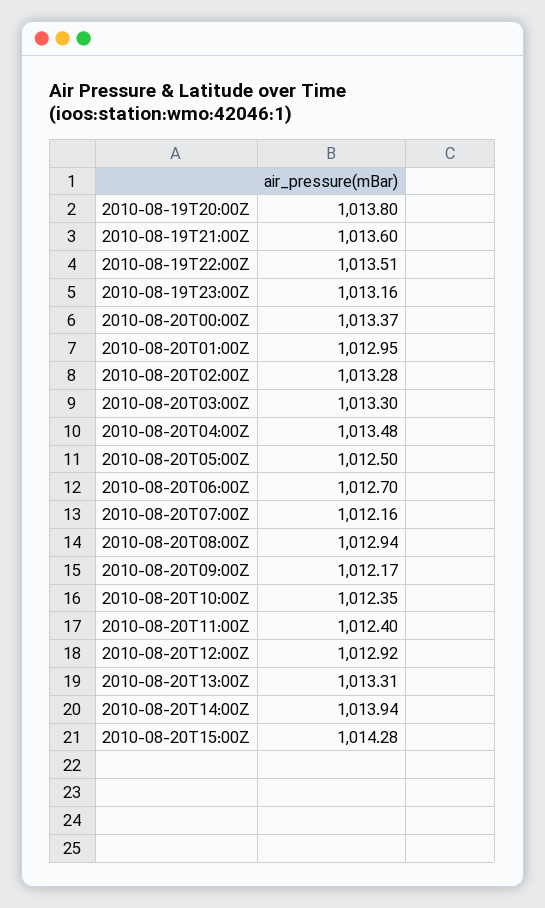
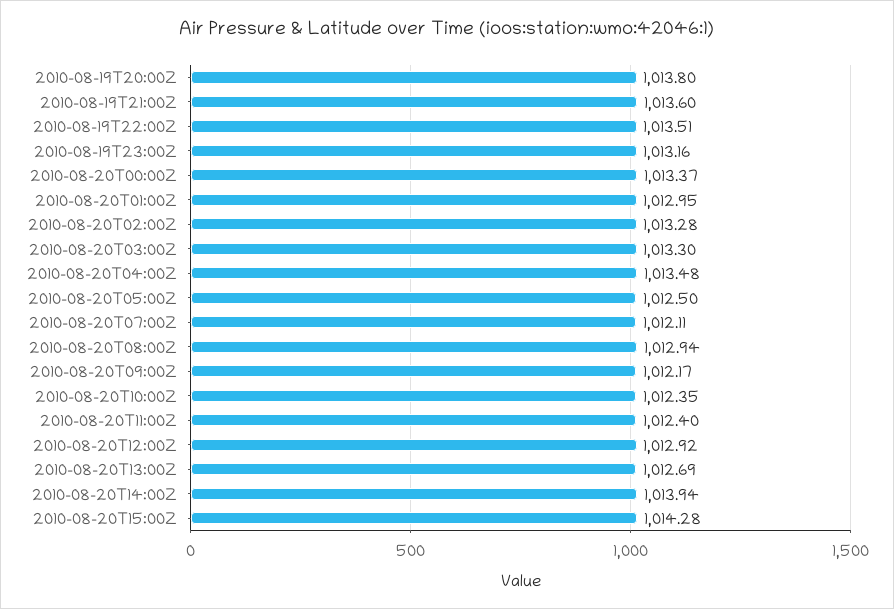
2010-08-20T06:00Z: 1012.7 -> none
2010-08-20T07:00Z: 1012.16 -> 1012.11
2010-08-20T13:00Z: 1013.31 -> 1012.69

